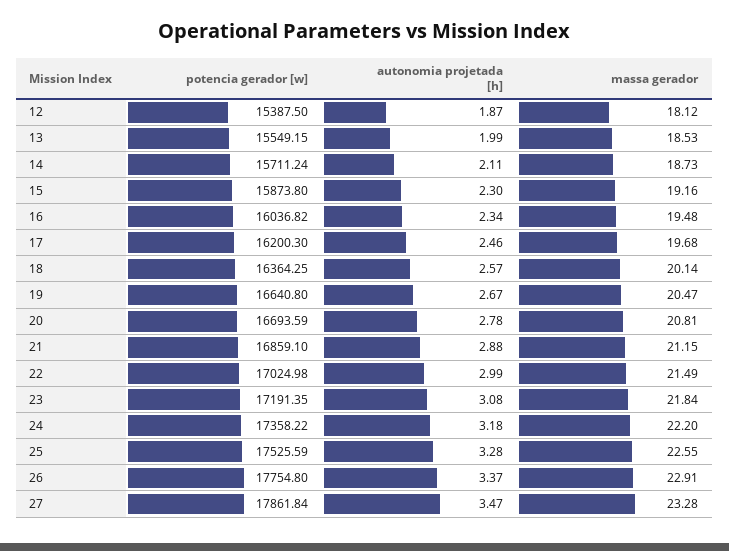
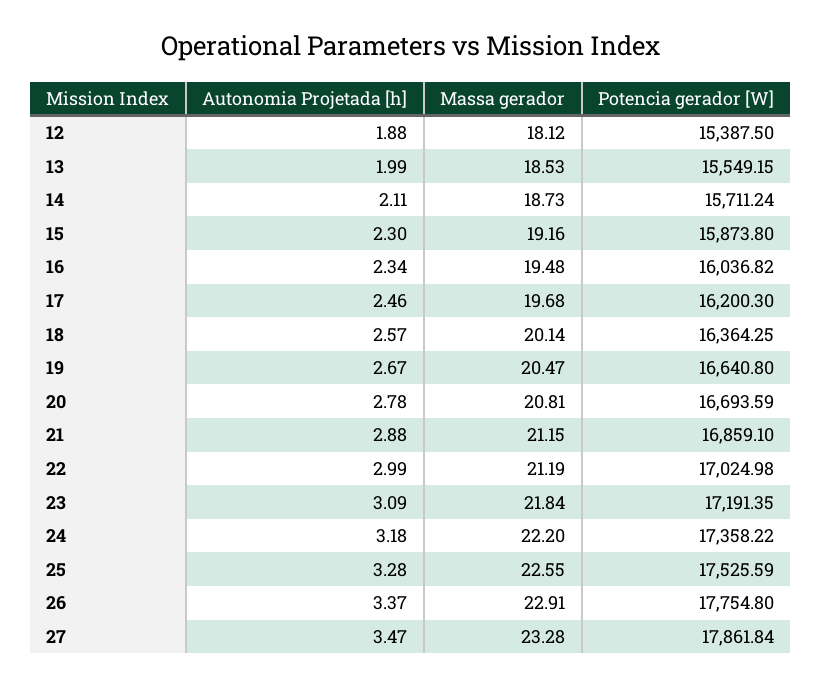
autonomia projetada [h], 12: 1.87 -> 1.88
massa gerador, 22: 21.49 -> 21.19
autonomia projetada [h], 23: 3.08 -> 3.09

